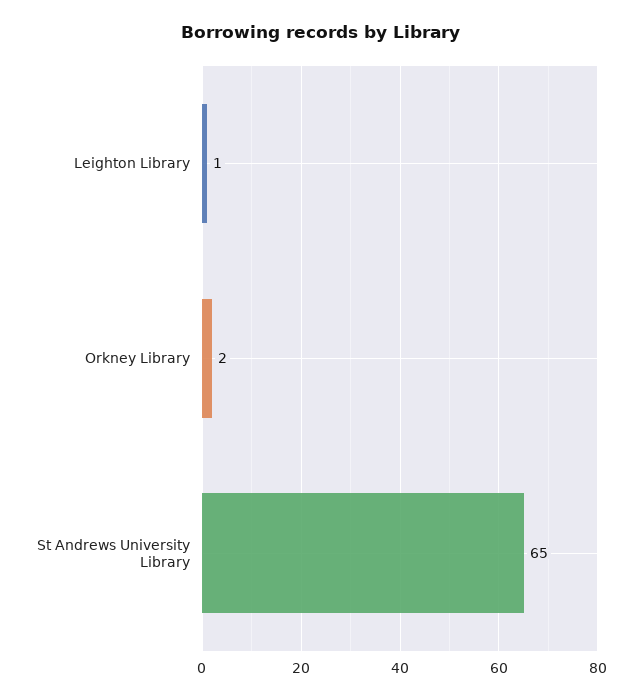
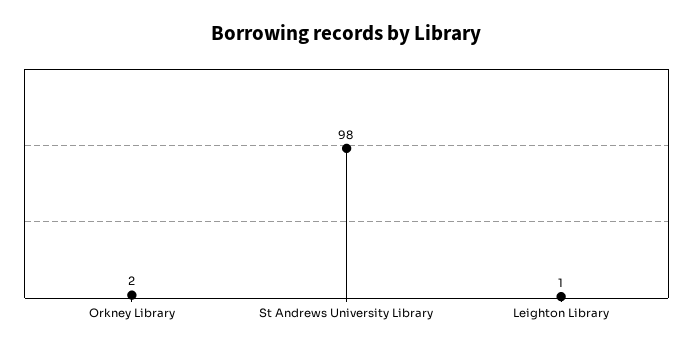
St Andrews University Library: 65 -> 98

